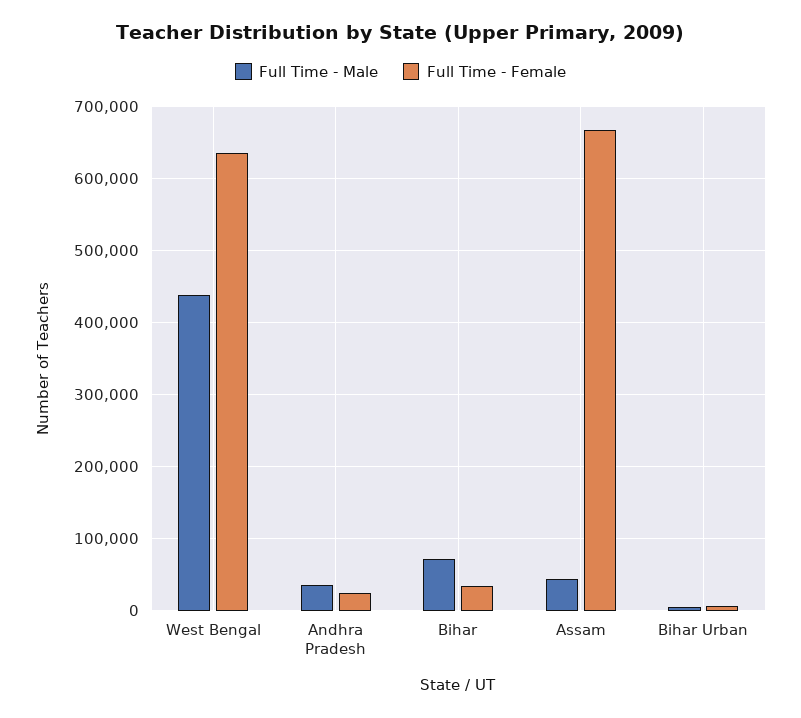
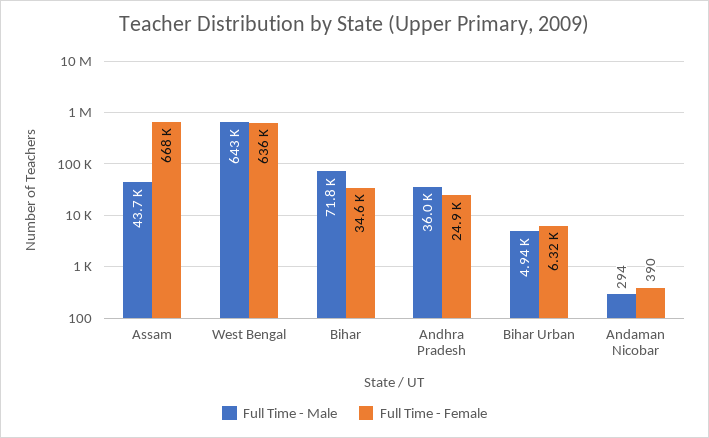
Full Time - Male, West Bengal: 440000 -> 643000
Full Time - Male, Andaman Nicobar: none -> 294
Full Time - Female, Andaman Nicobar: none -> 390

